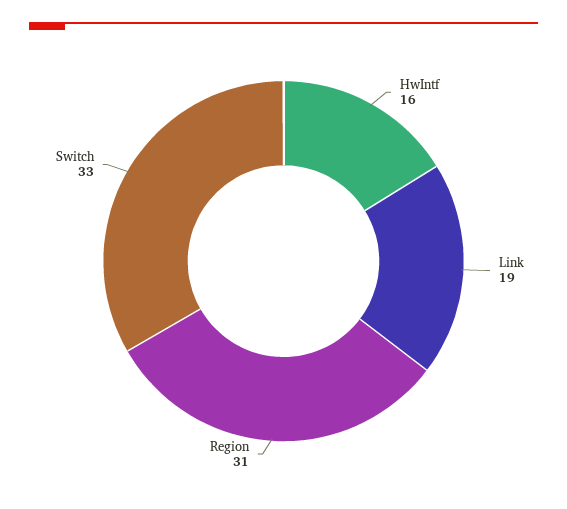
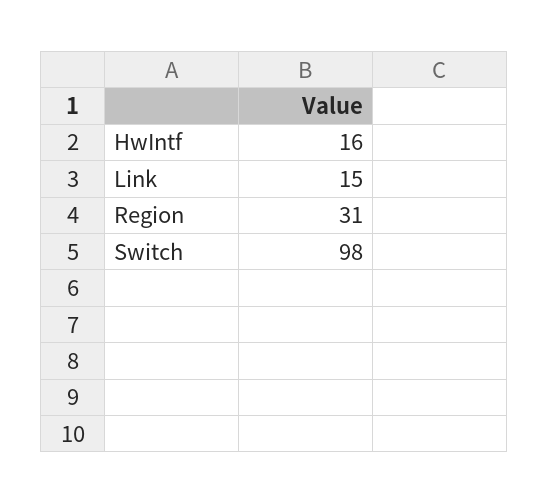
Link: 19 -> 15
Switch: 33 -> 98

